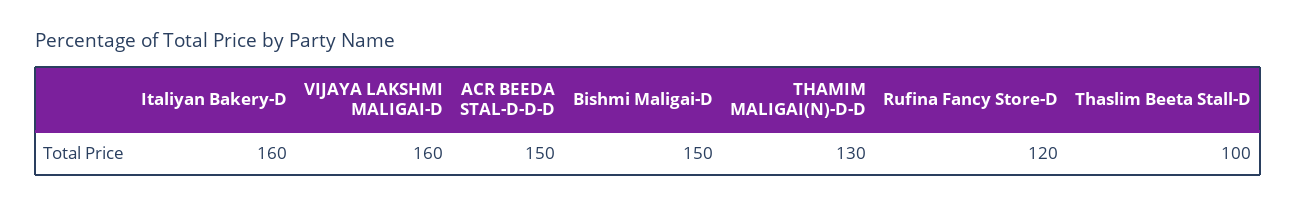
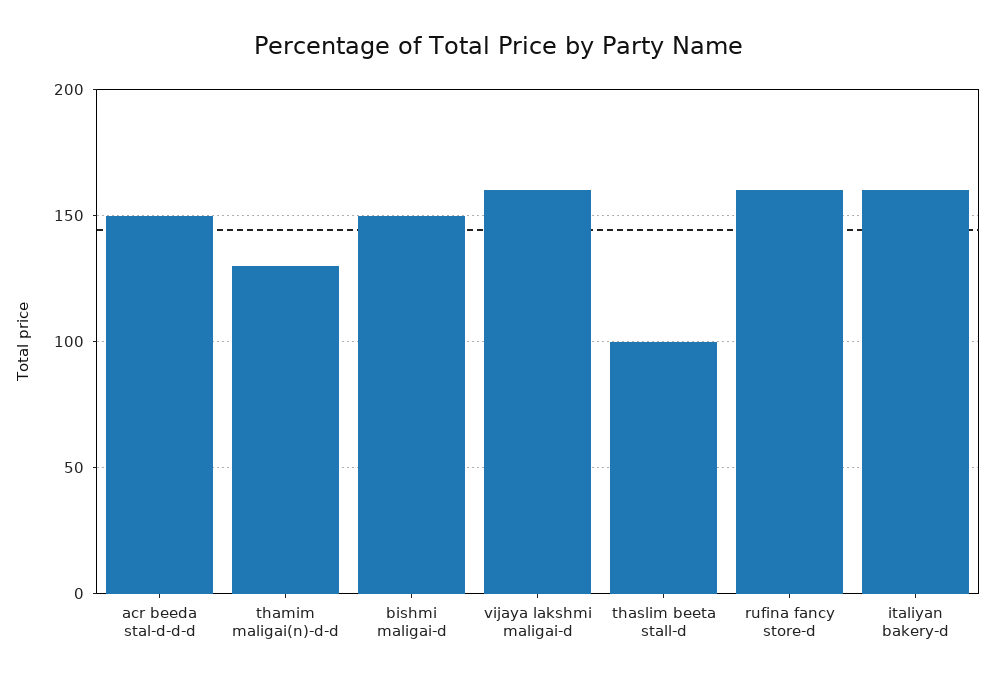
Rufina Fancy Store-D: 120 -> 160

